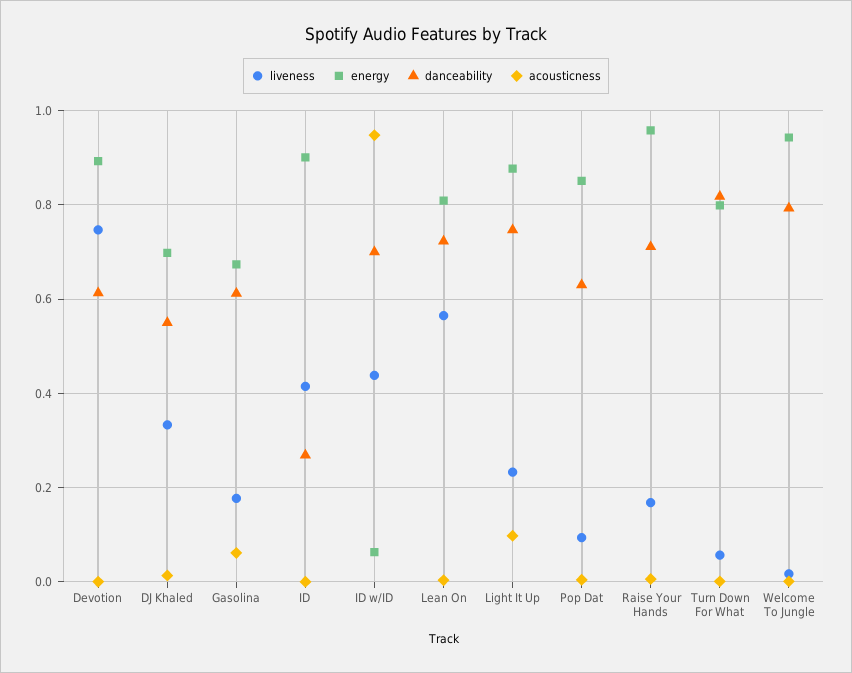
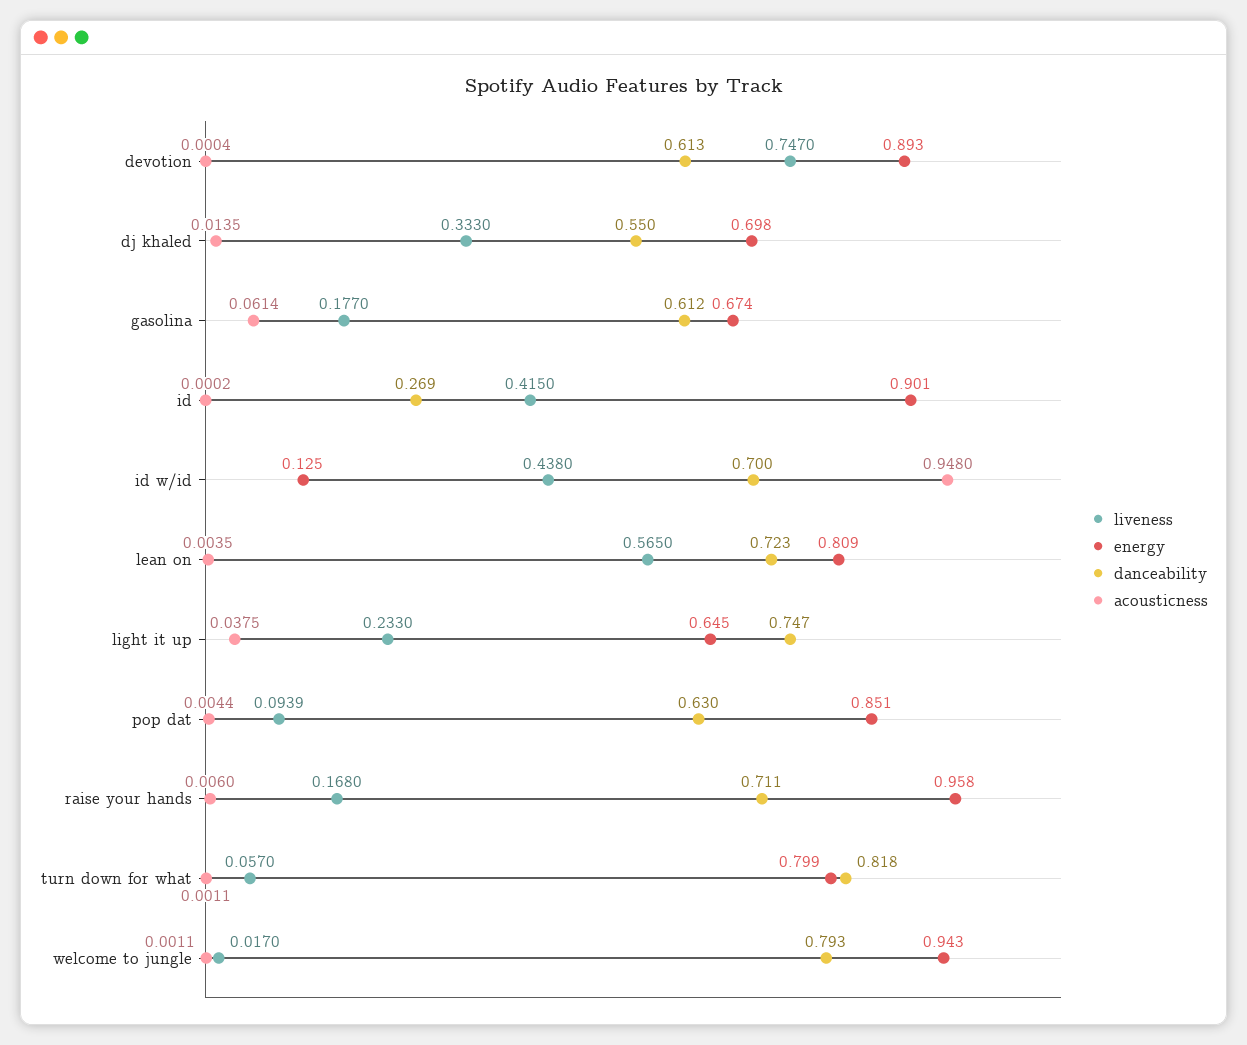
energy, ID w/ID: 0.06 -> 0.125
energy, Light It Up: 0.88 -> 0.645
acousticness, Light It Up: 0.1 -> 0.0375

